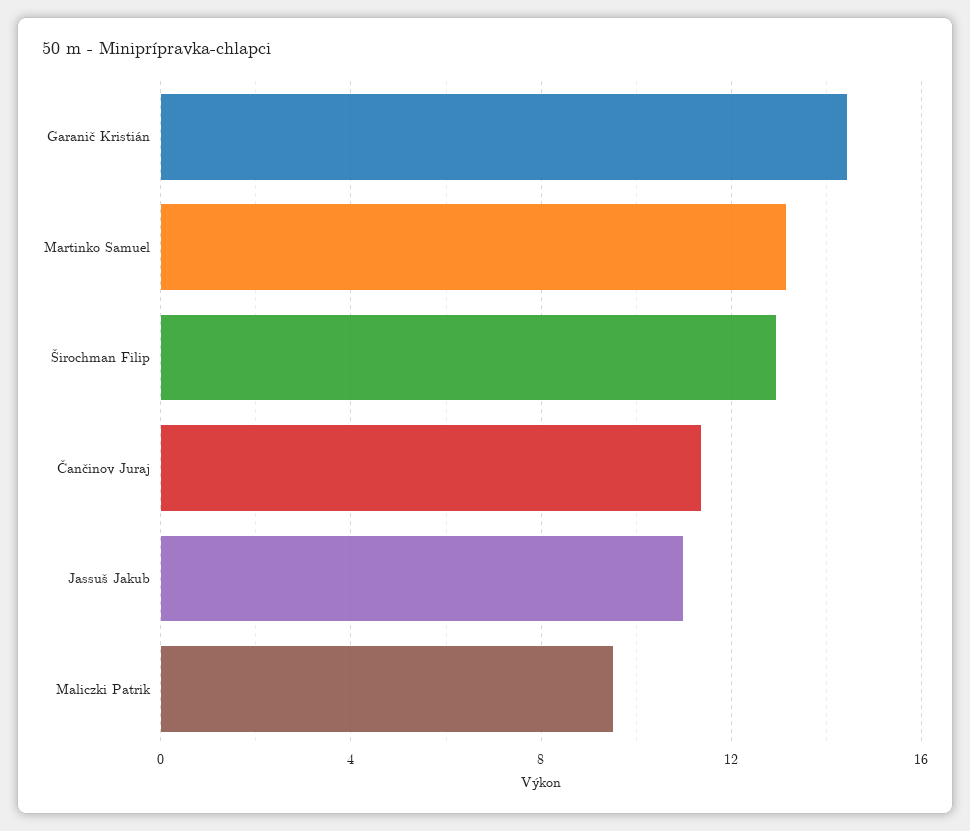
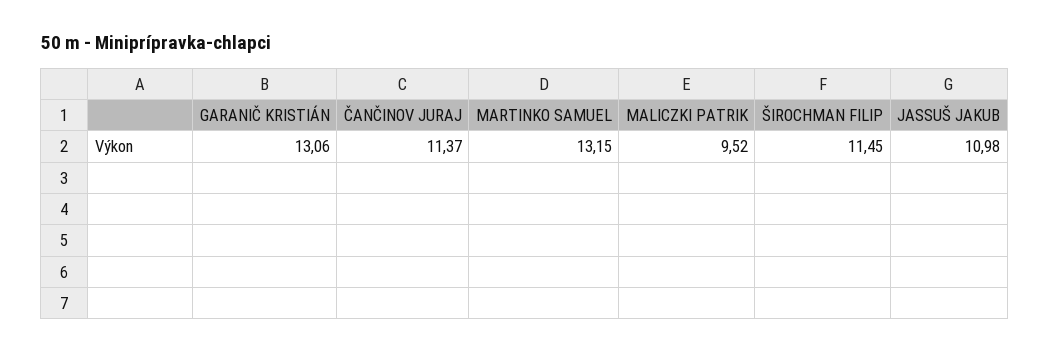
Garanič Kristián: 14.5 -> 13.06
Širochman Filip: 13 -> 11.45

